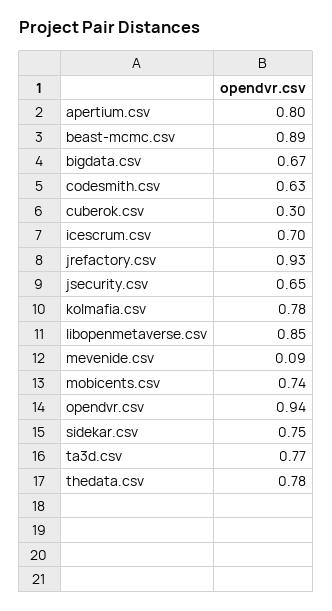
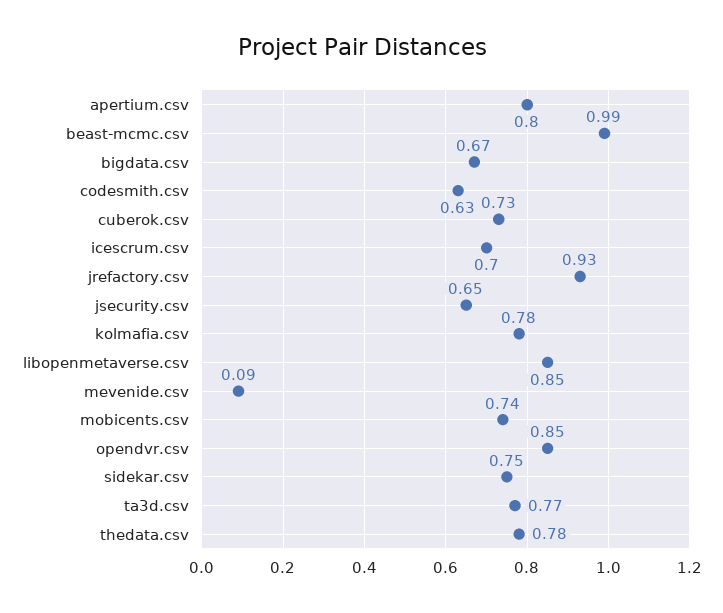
beast-mcmc.csv: 0.89 -> 0.99
cuberok.csv: 0.3 -> 0.73
opendvr.csv: 0.94 -> 0.85

